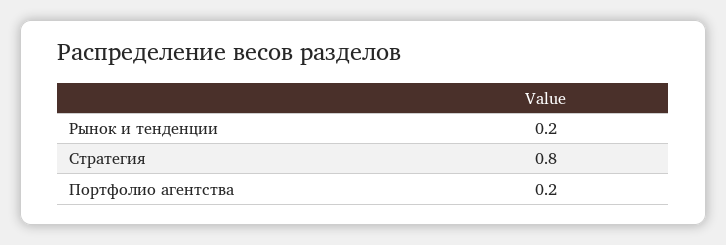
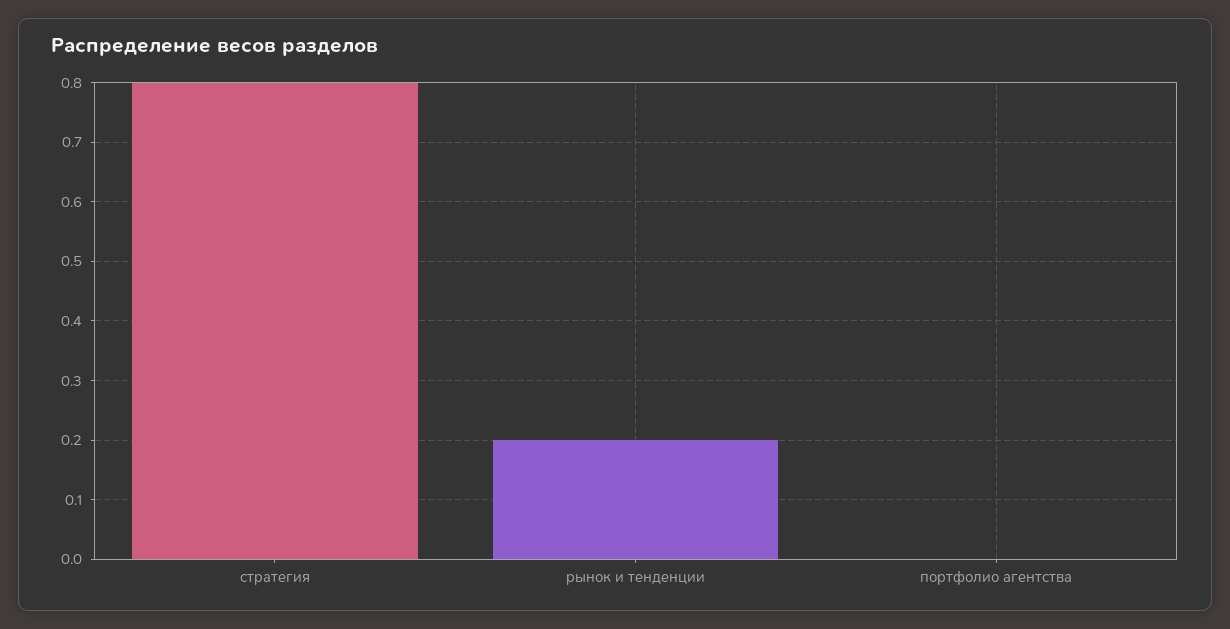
Портфолио агентства: 0.2 -> 0

